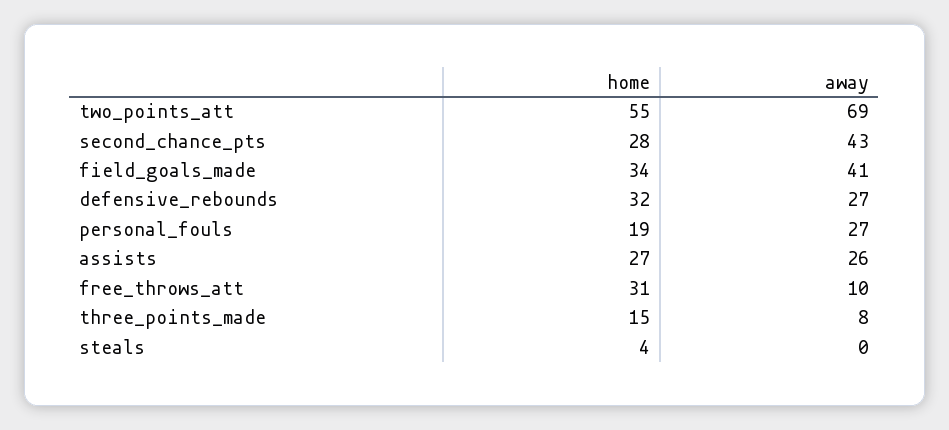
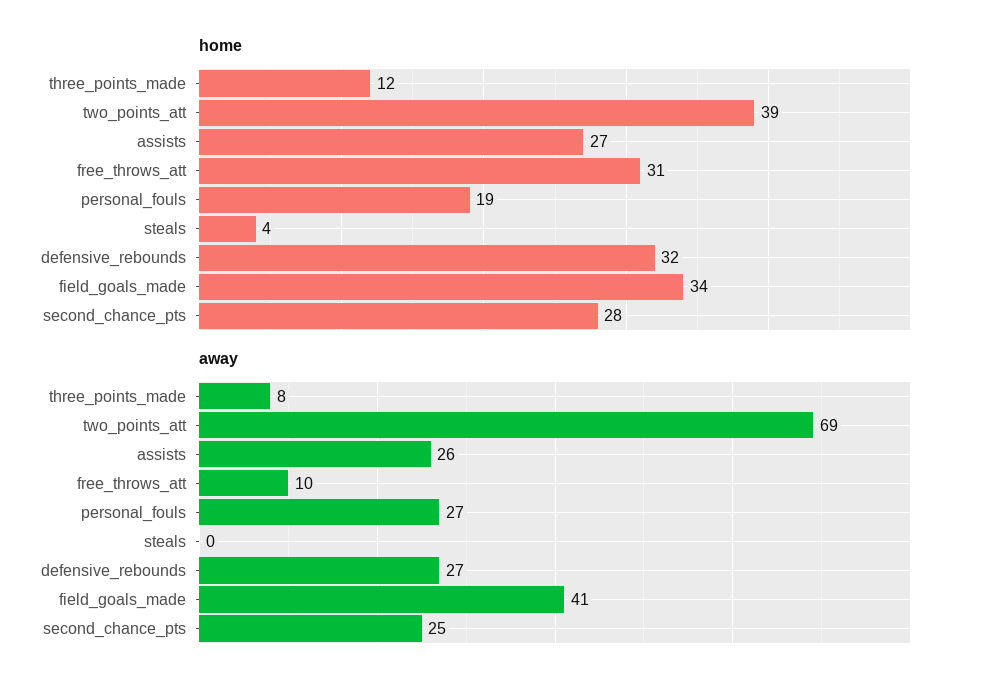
home, two_points_att: 55 -> 39
away, second_chance_pts: 43 -> 25
home, three_points_made: 15 -> 12

